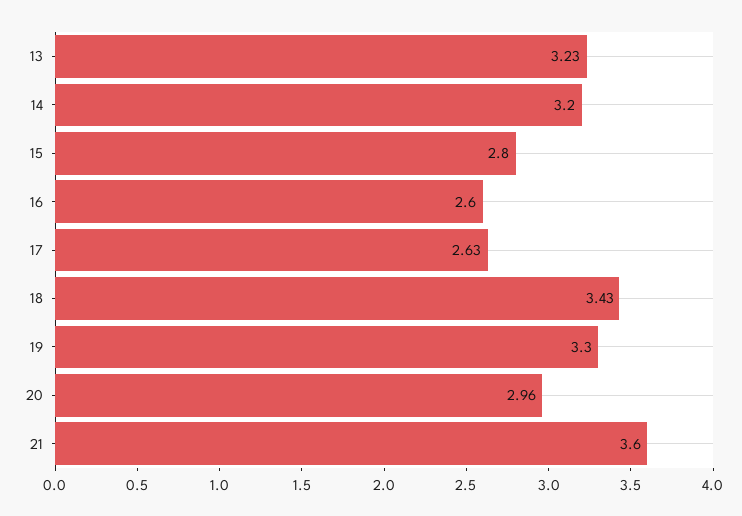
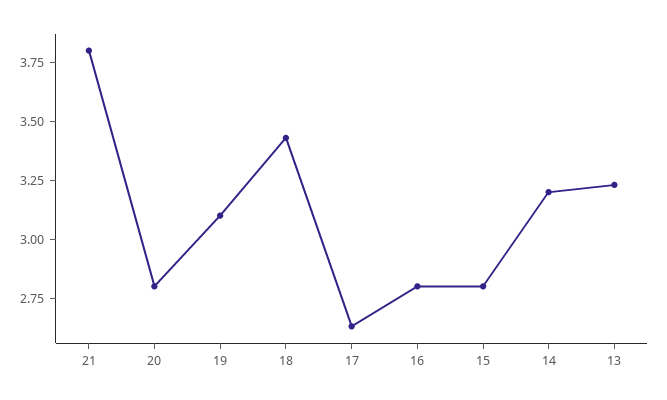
16: 2.6 -> 2.8
19: 3.3 -> 3.1
20: 2.96 -> 2.8
21: 3.6 -> 3.8

